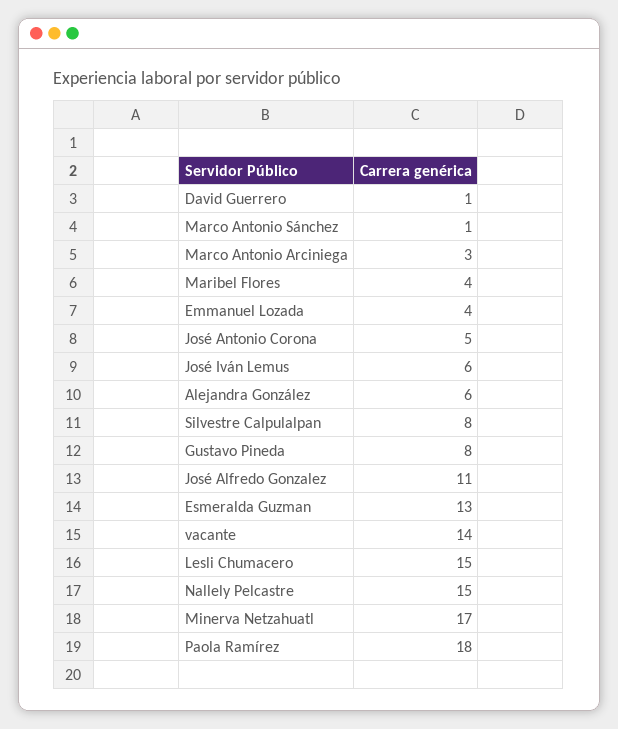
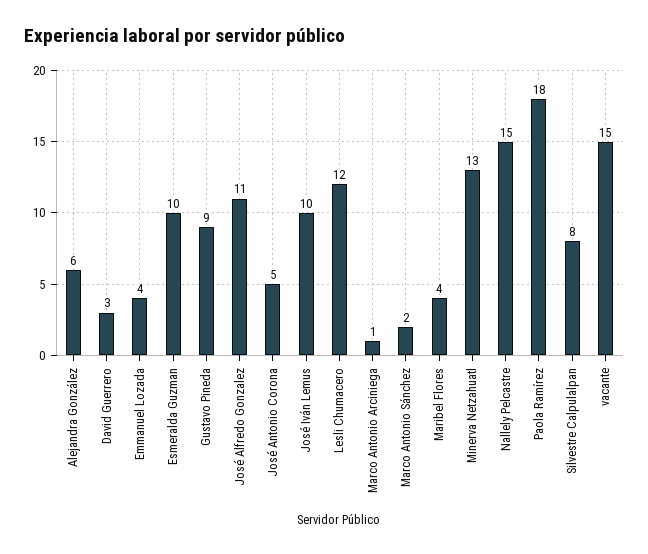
David Guerrero: 1 -> 3
Marco Antonio Sánchez: 1 -> 2
Marco Antonio Arciniega: 3 -> 1
José Iván Lemus: 6 -> 10
Gustavo Pineda: 8 -> 9
Esmeralda Guzman: 13 -> 10
vacante: 14 -> 15
Lesli Chumacero: 15 -> 12
Minerva Netzahuatl: 17 -> 13

